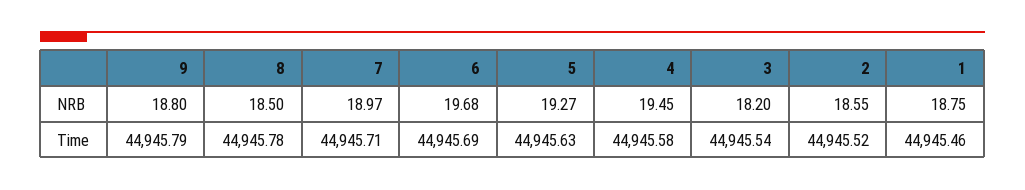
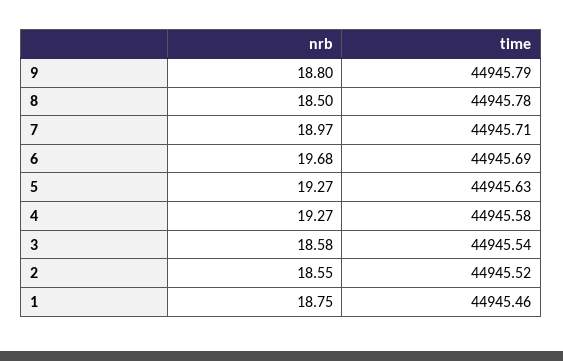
4, NRB: 19.45 -> 19.27
3, NRB: 18.2 -> 18.58

